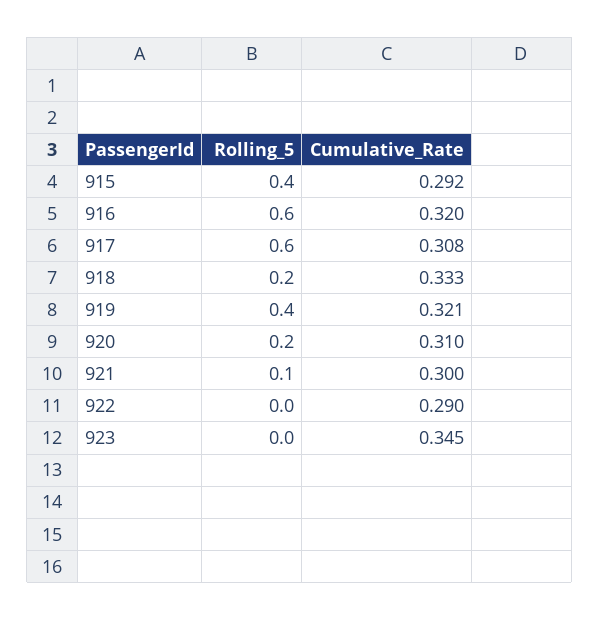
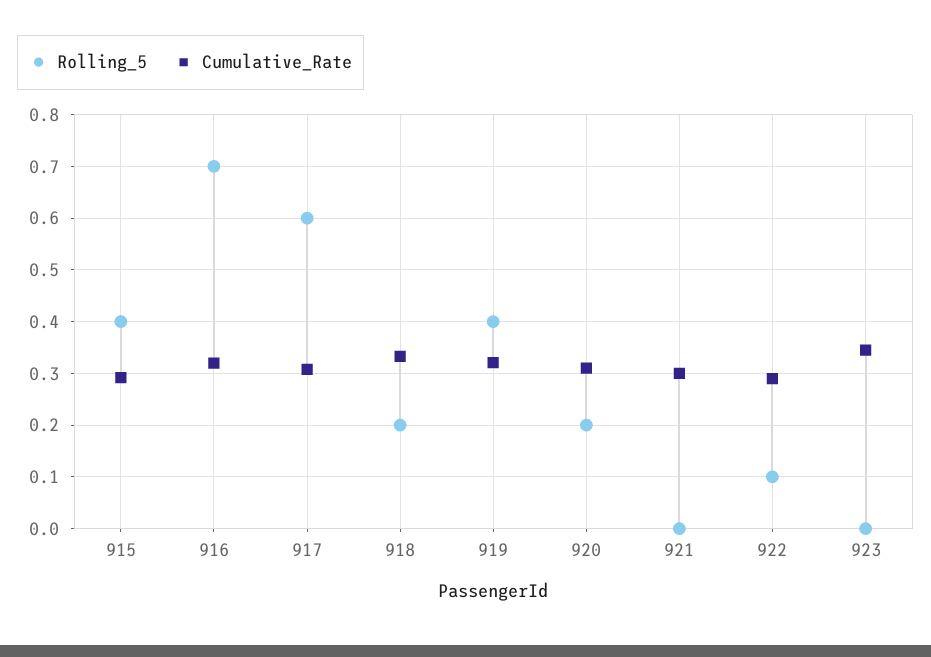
Rolling_5, 916: 0.6 -> 0.7
Rolling_5, 921: 0.1 -> 0
Rolling_5, 922: 0 -> 0.1

